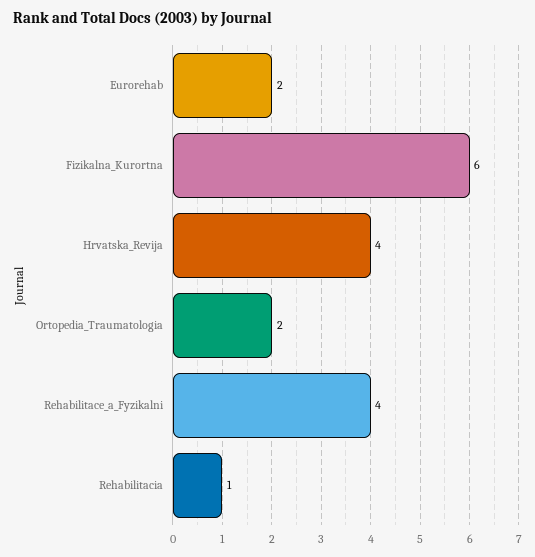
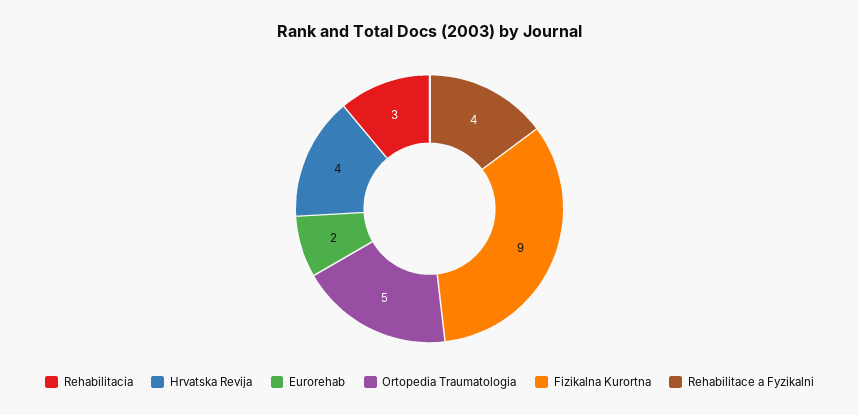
Fizikalna_Kurortna: 6 -> 9
Ortopedia_Traumatologia: 2 -> 5
Rehabilitacia: 1 -> 3

